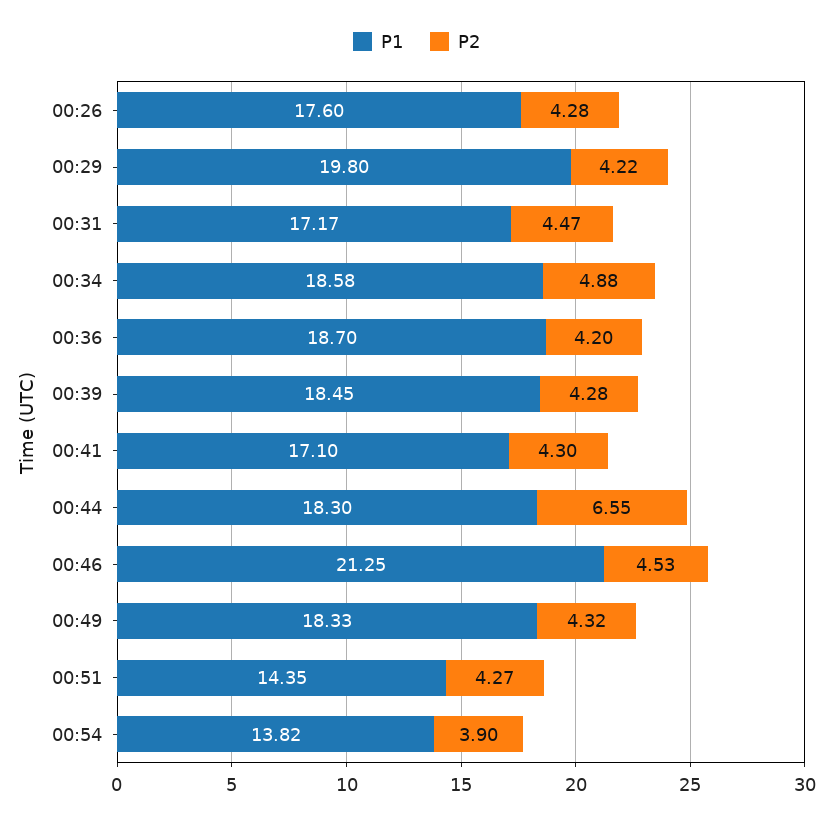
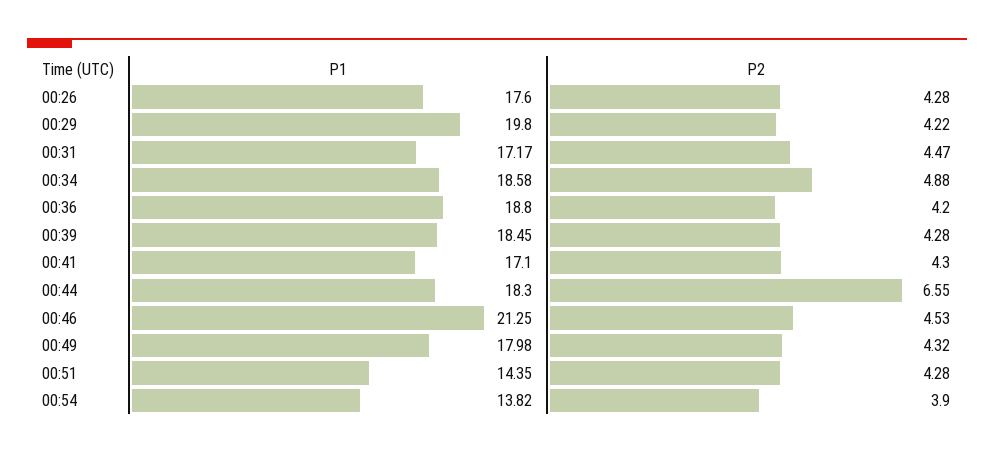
P1, 00:36: 18.7 -> 18.8
P1, 00:49: 18.33 -> 17.98
P2, 00:51: 4.27 -> 4.28

